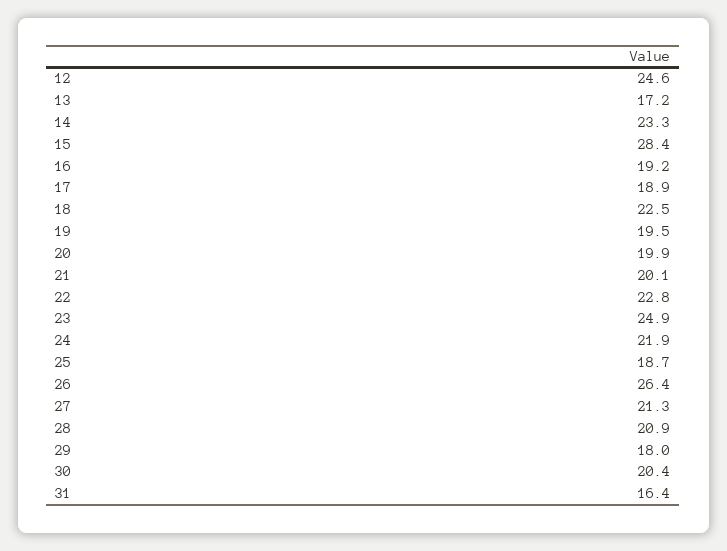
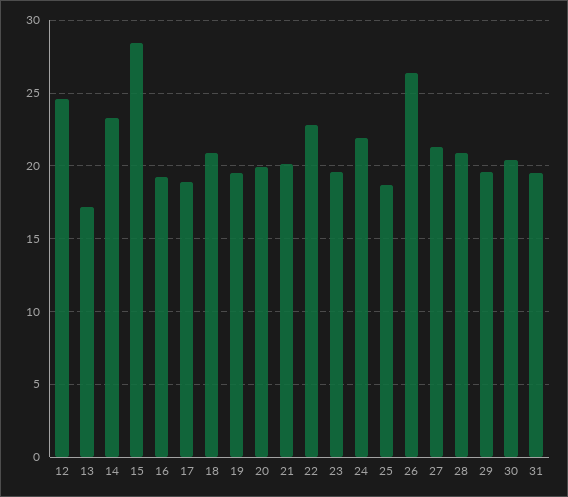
18: 22.5 -> 21
23: 24.9 -> 19.5
29: 18 -> 19.5
31: 16.4 -> 19.5

